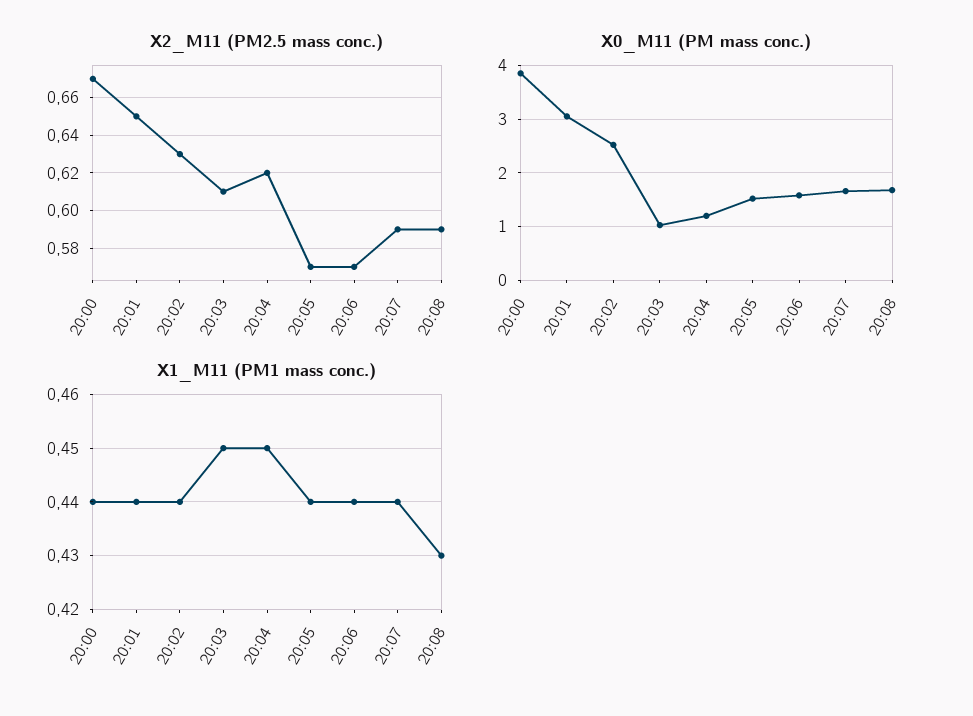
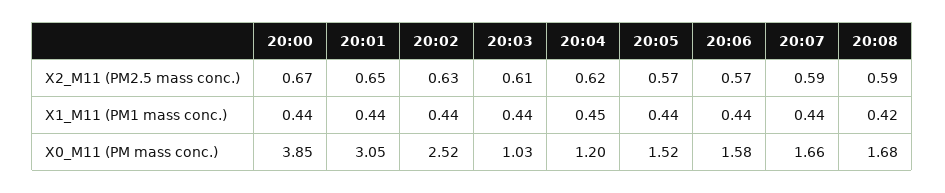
X1_M11 (PM1 mass conc.), 20:03: 0.45 -> 0.44
X1_M11 (PM1 mass conc.), 20:08: 0.43 -> 0.42

